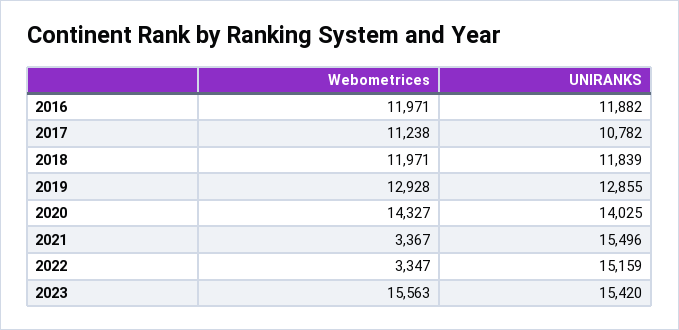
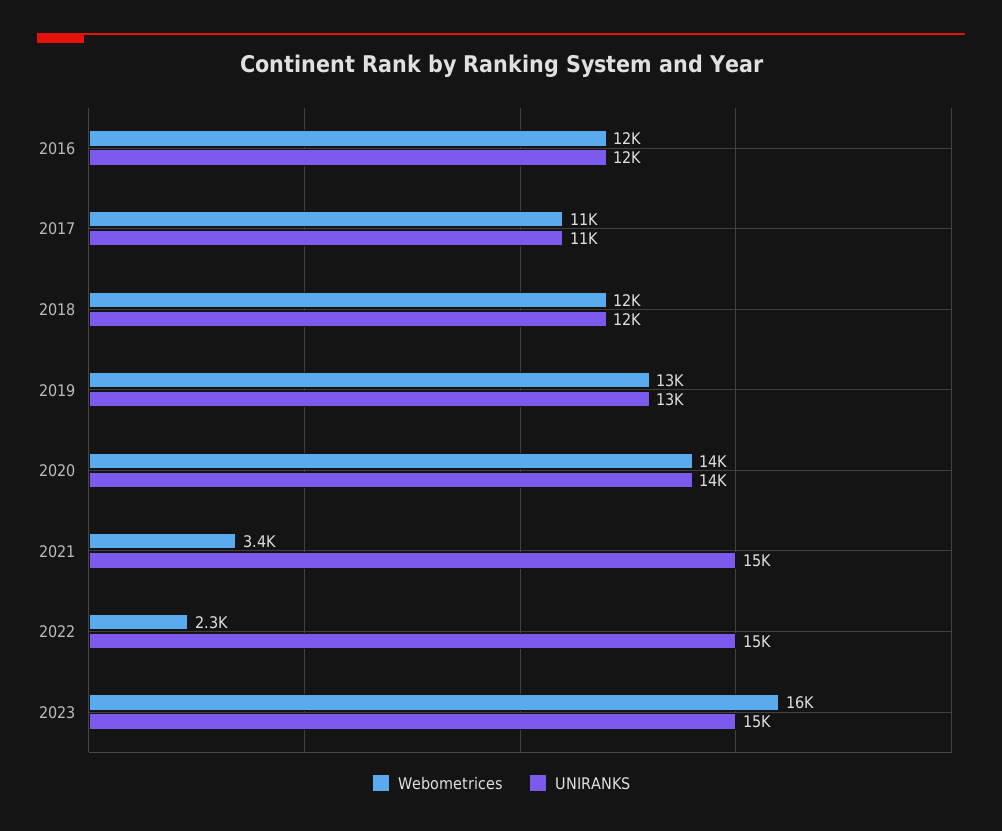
Webometrices, 2022: 3347 -> 2300

